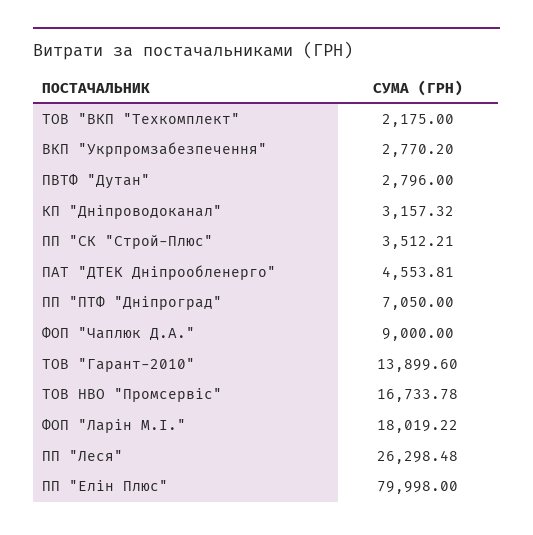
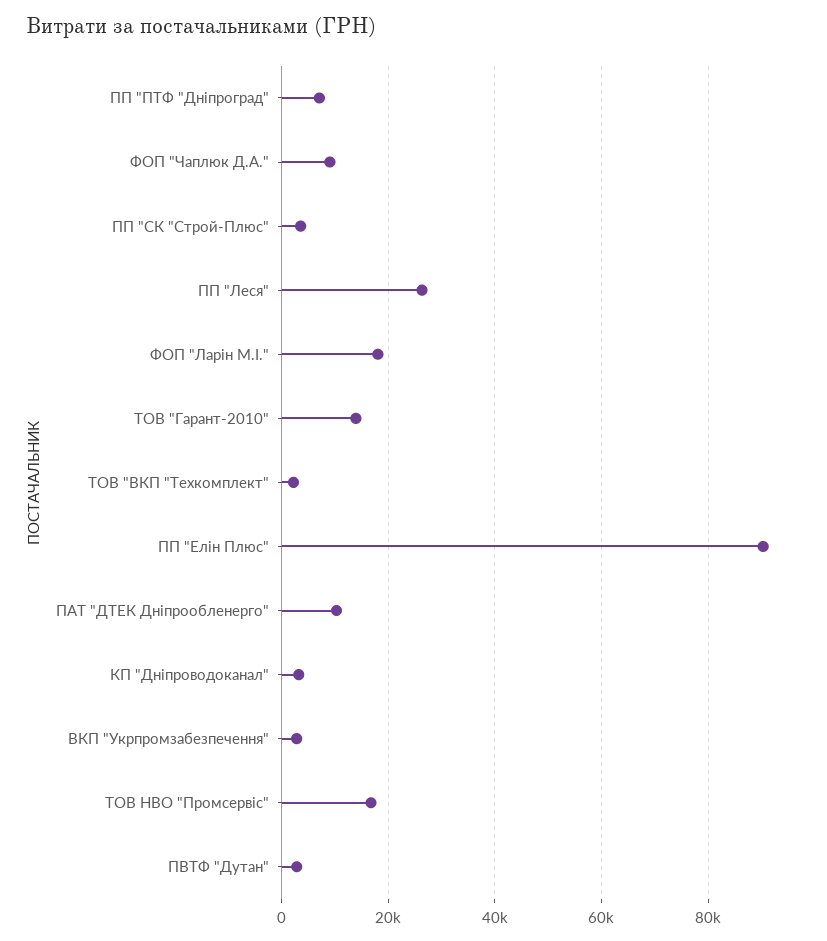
ПАТ "ДТЕК Дніпрообленерго": 4553.81 -> 10000
ПП "Елін Плюс": 79998 -> 90000

